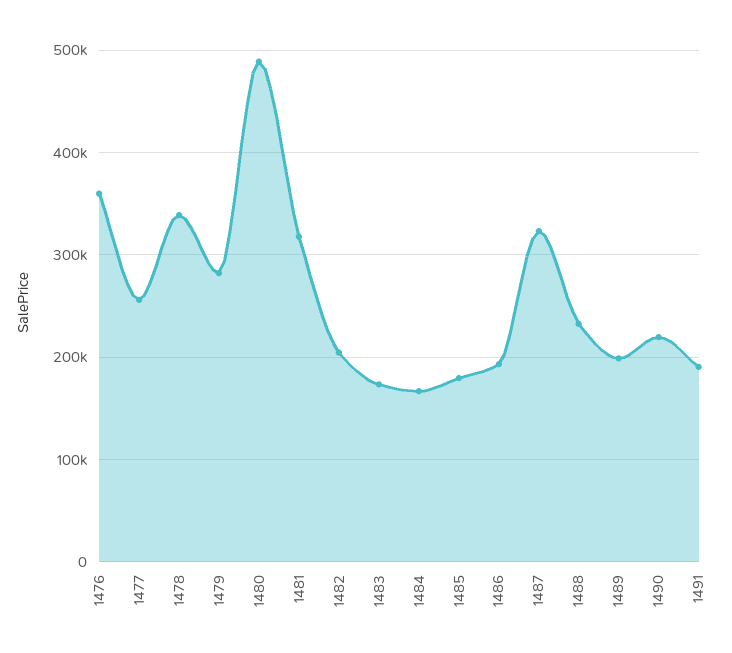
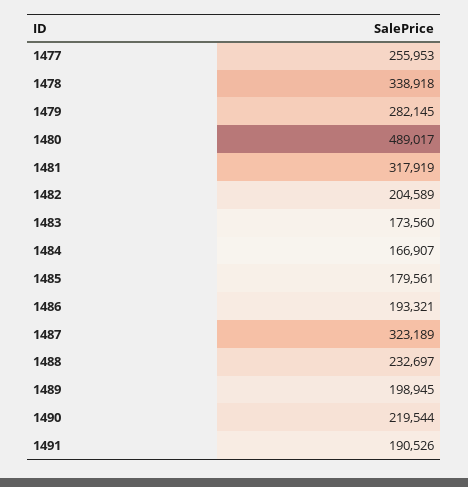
1476: 360000 -> none

